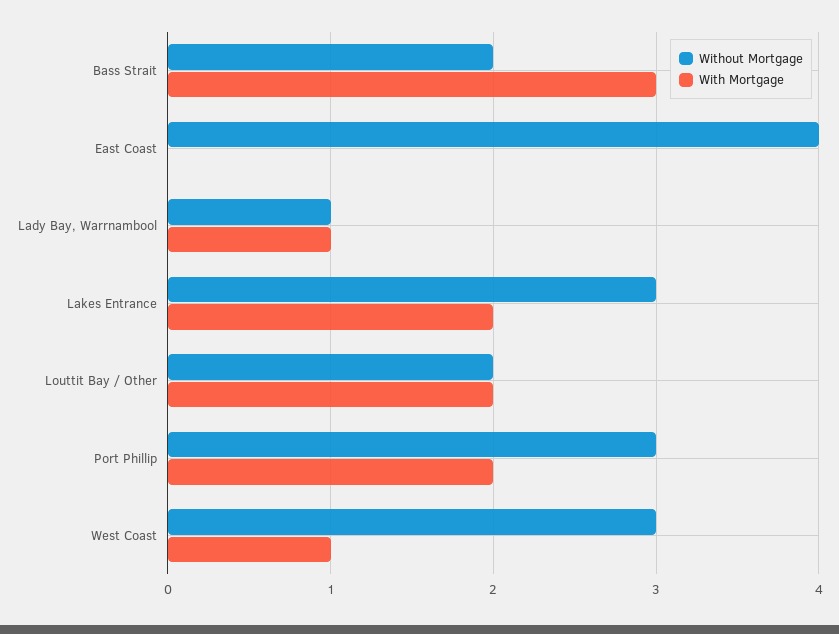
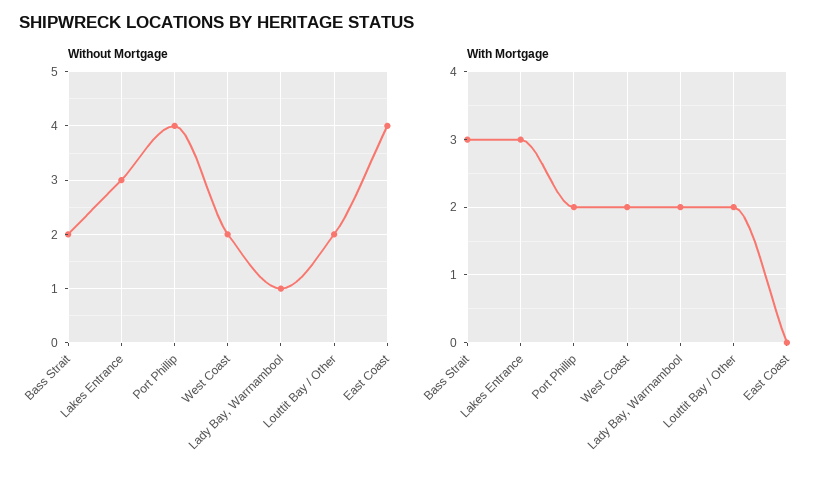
With Mortgage, Lady Bay, Warrnambool: 1 -> 2
With Mortgage, Lakes Entrance: 2 -> 3
Without Mortgage, Port Phillip: 3 -> 4
Without Mortgage, West Coast: 3 -> 2
With Mortgage, West Coast: 1 -> 2

